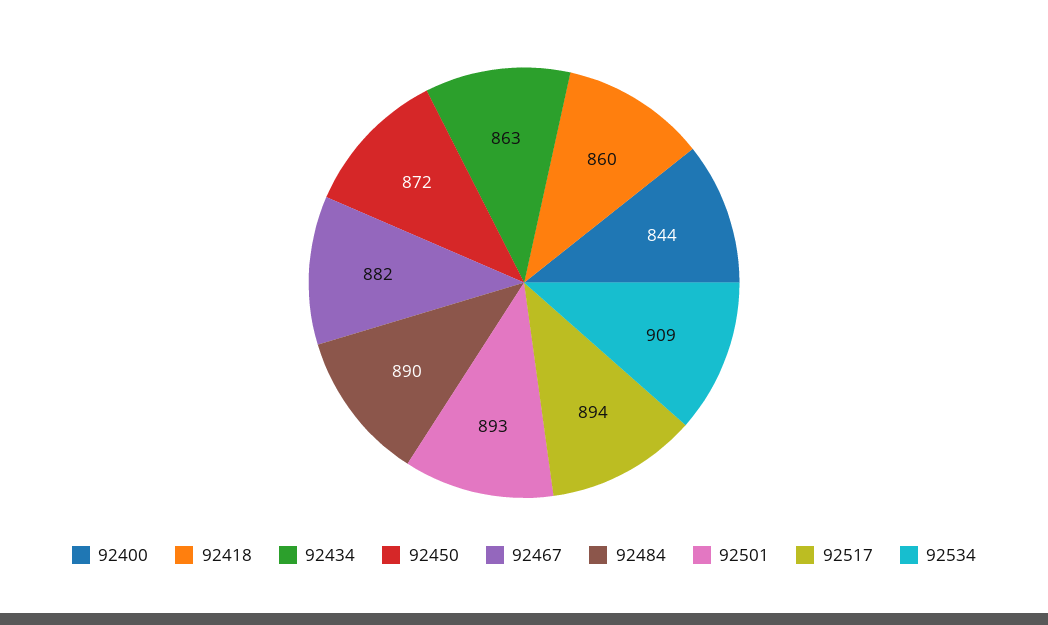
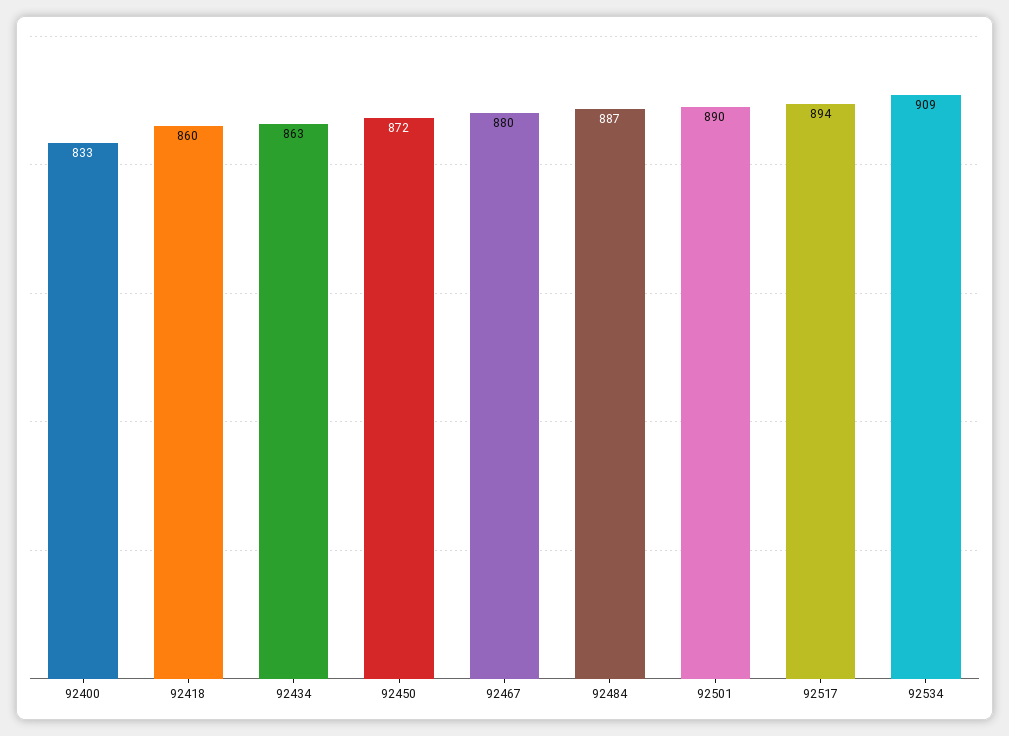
92400: 844 -> 833
92467: 882 -> 880
92484: 890 -> 887
92501: 893 -> 890

